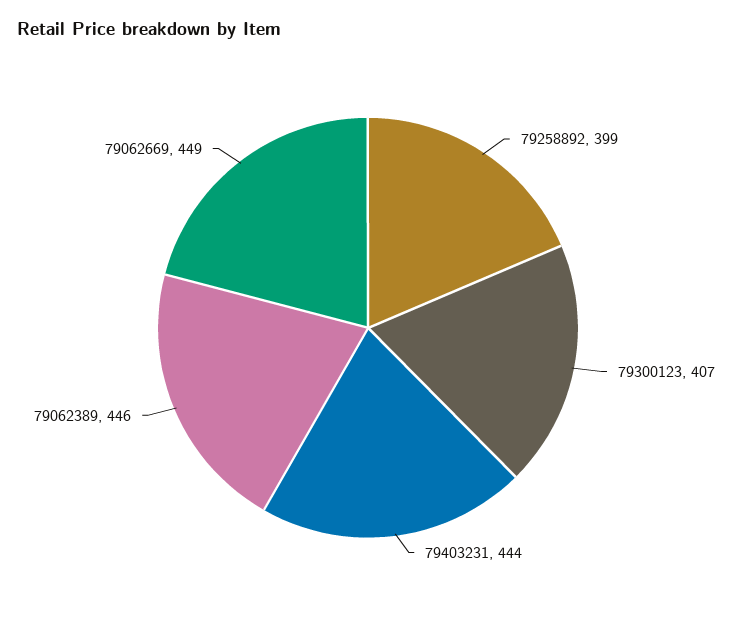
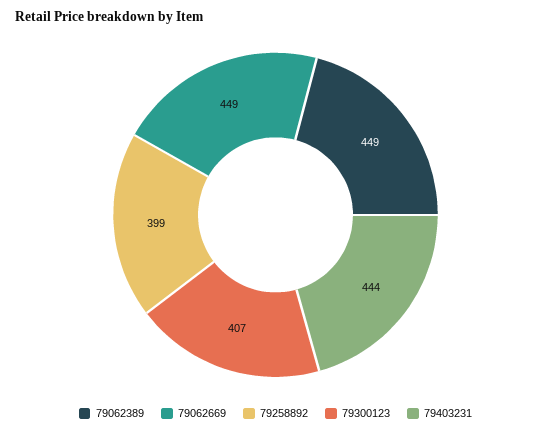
79062389: 446 -> 449

